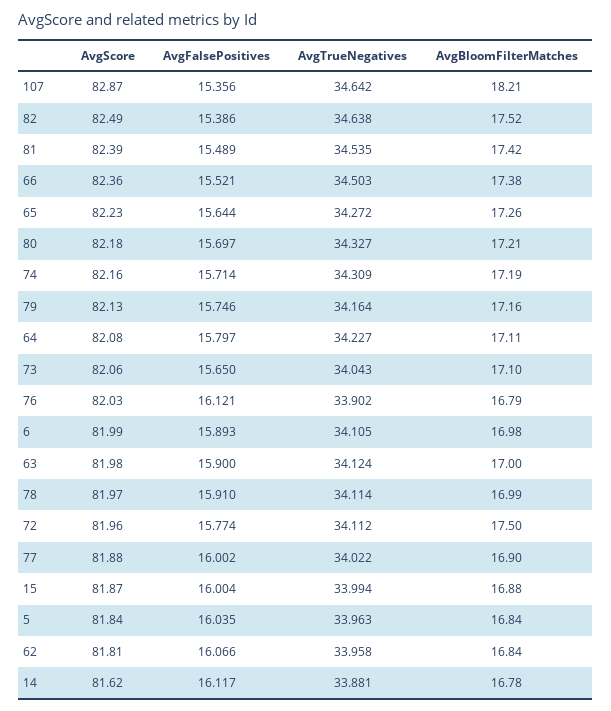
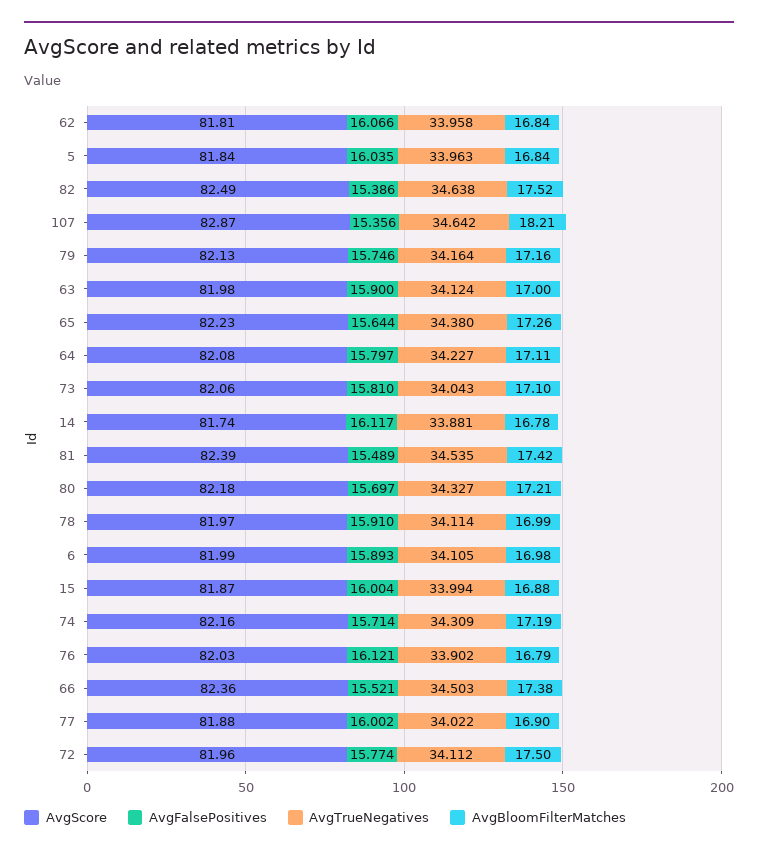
AvgTrueNegatives, 65: 34.272 -> 34.38
AvgFalsePositives, 73: 15.65 -> 15.81
AvgScore, 14: 81.62 -> 81.74

